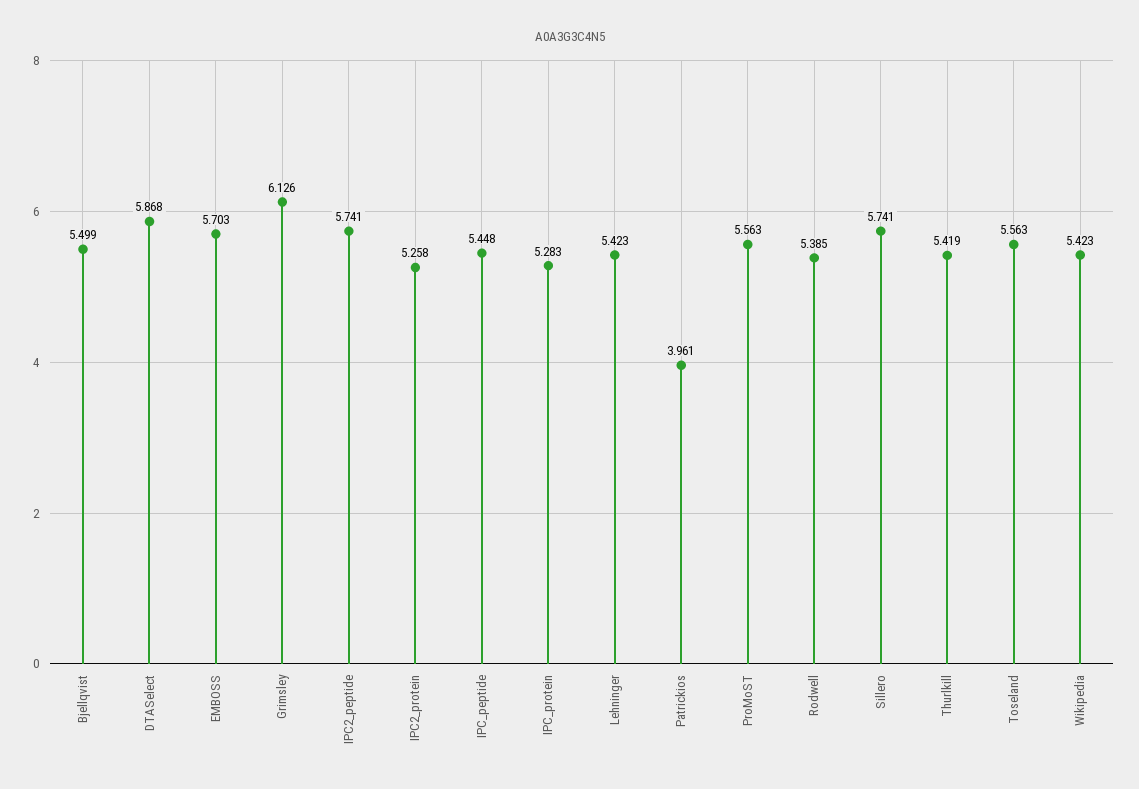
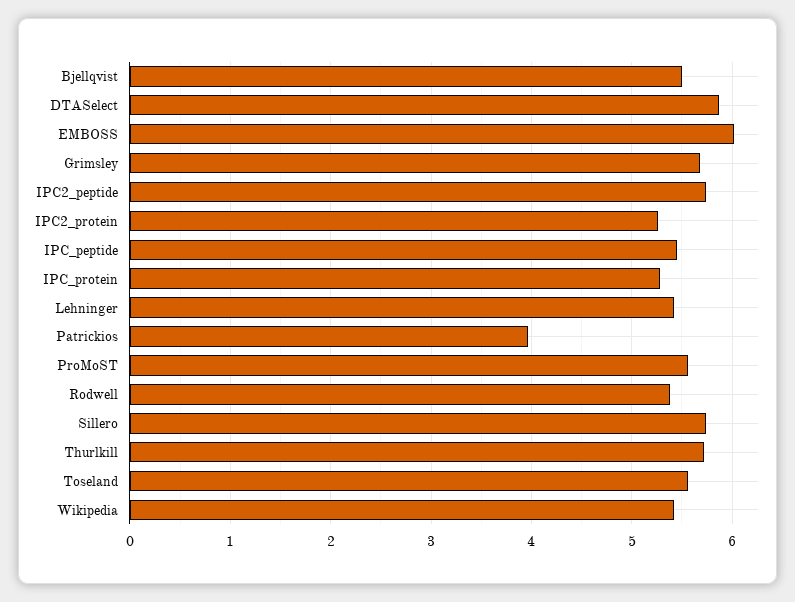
EMBOSS: 5.703 -> 6
Grimsley: 6.126 -> 5.7
Thurlkill: 5.419 -> 5.7

